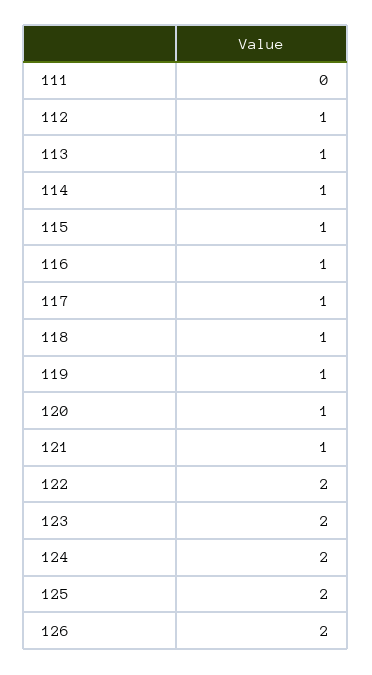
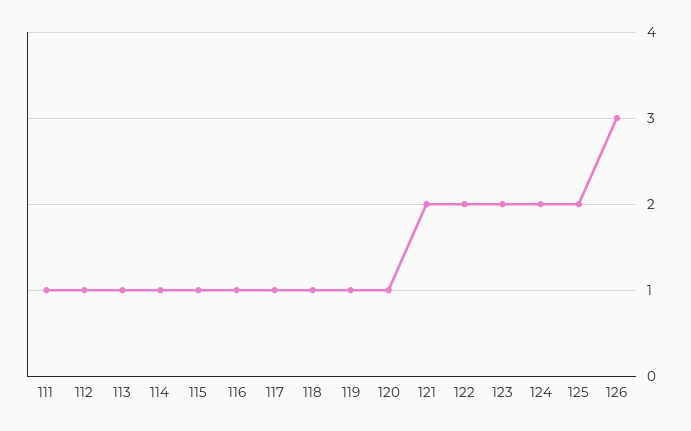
111: 0 -> 1
121: 1 -> 2
126: 2 -> 3

